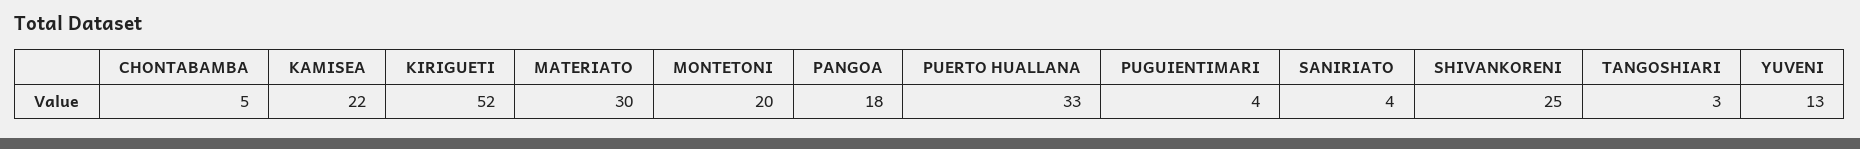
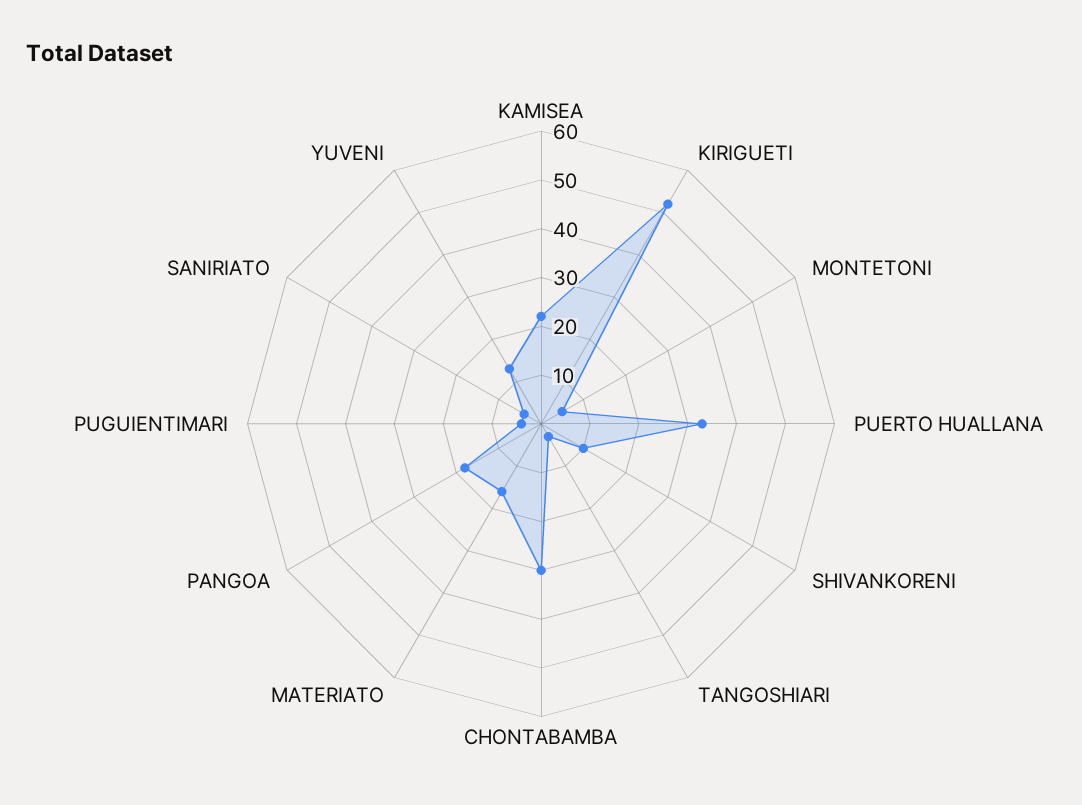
CHONTABAMBA: 5 -> 30
MATERIATO: 30 -> 15
MONTETONI: 20 -> 5
SHIVANKORENI: 25 -> 10

